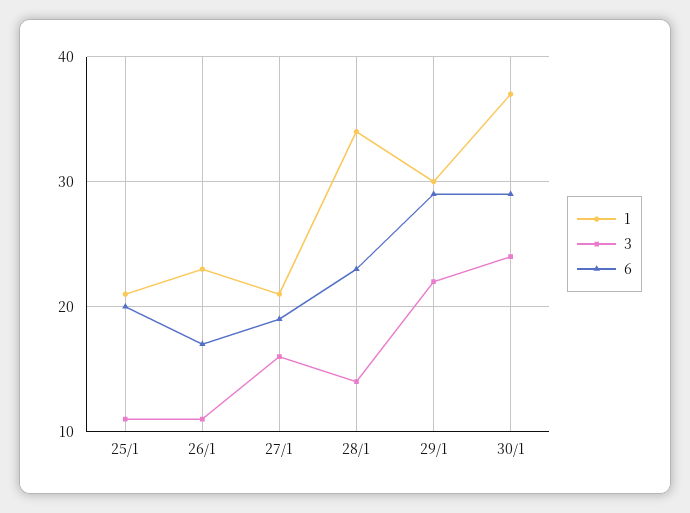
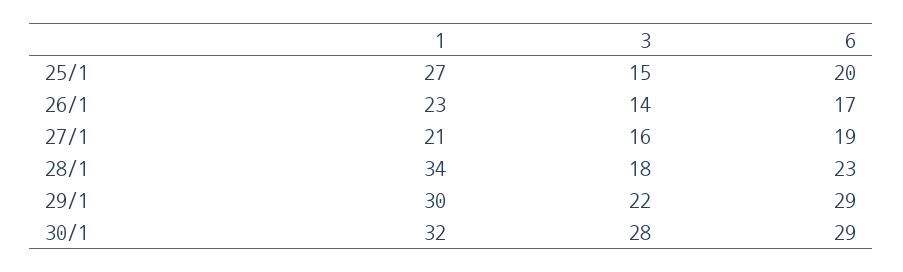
1, 25/1: 21 -> 27
3, 25/1: 11 -> 15
3, 26/1: 11 -> 14
3, 28/1: 14 -> 18
1, 30/1: 37 -> 32
3, 30/1: 24 -> 28

